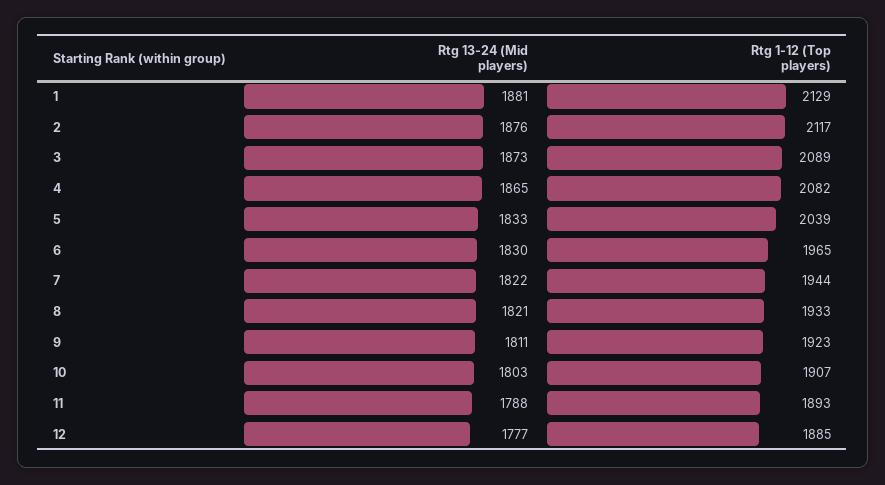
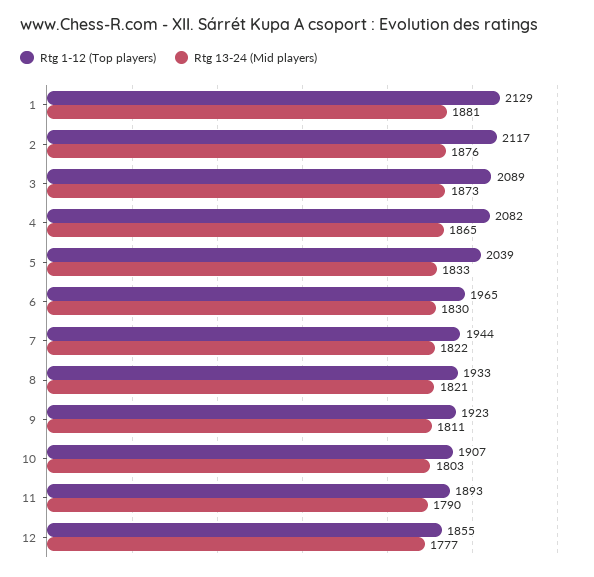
Rtg 13-24 (Mid players), 11: 1788 -> 1790
Rtg 1-12 (Top players), 12: 1885 -> 1855

